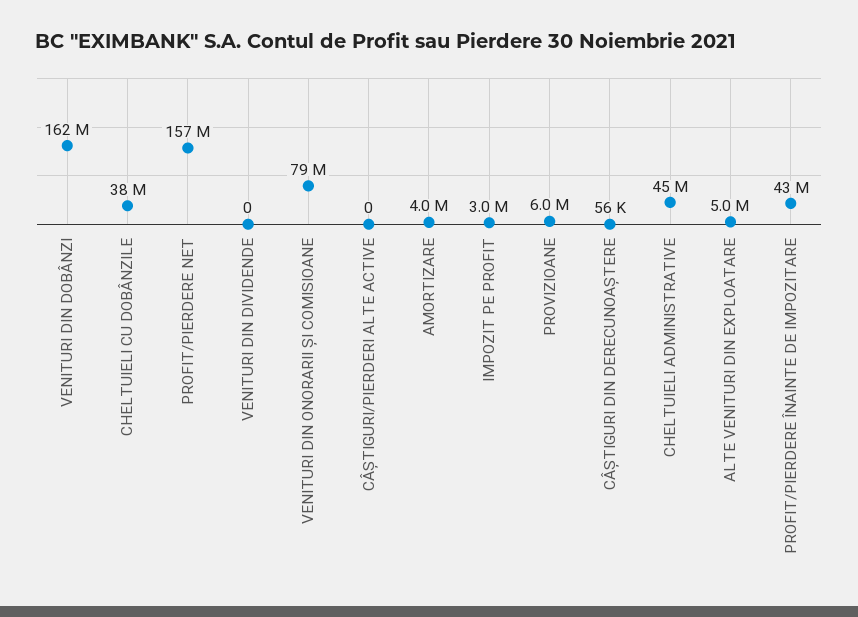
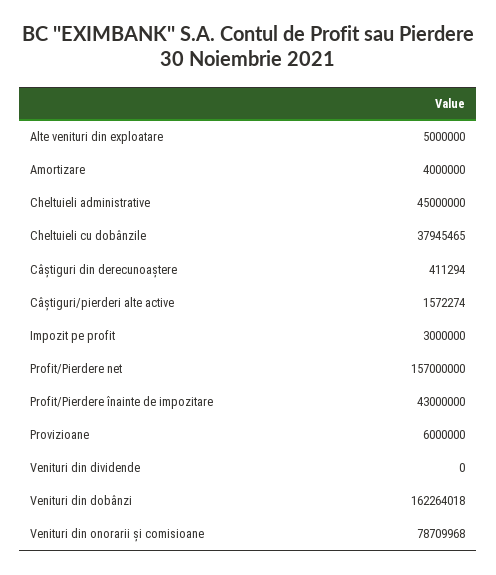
CÂȘTIGURI/PIERDERI ALTE ACTIVE: 0 -> 1572274
CÂȘTIGURI DIN DERECUNOAȘTERE: 56000 -> 411294

